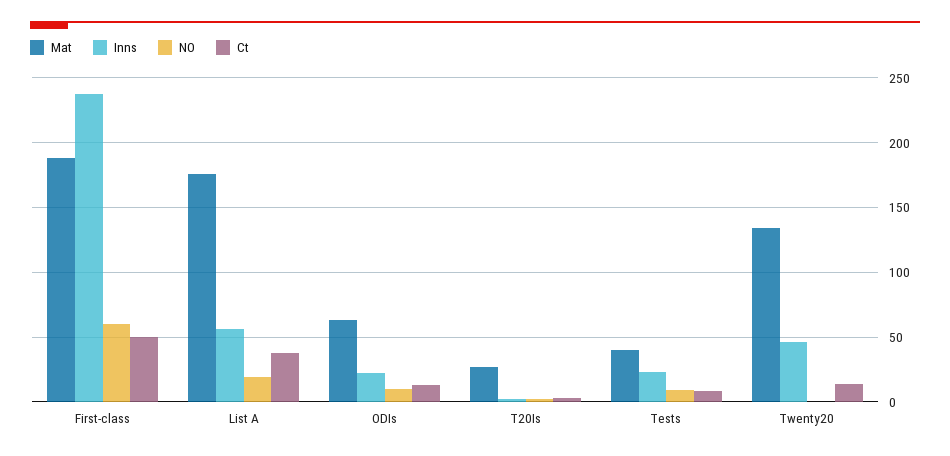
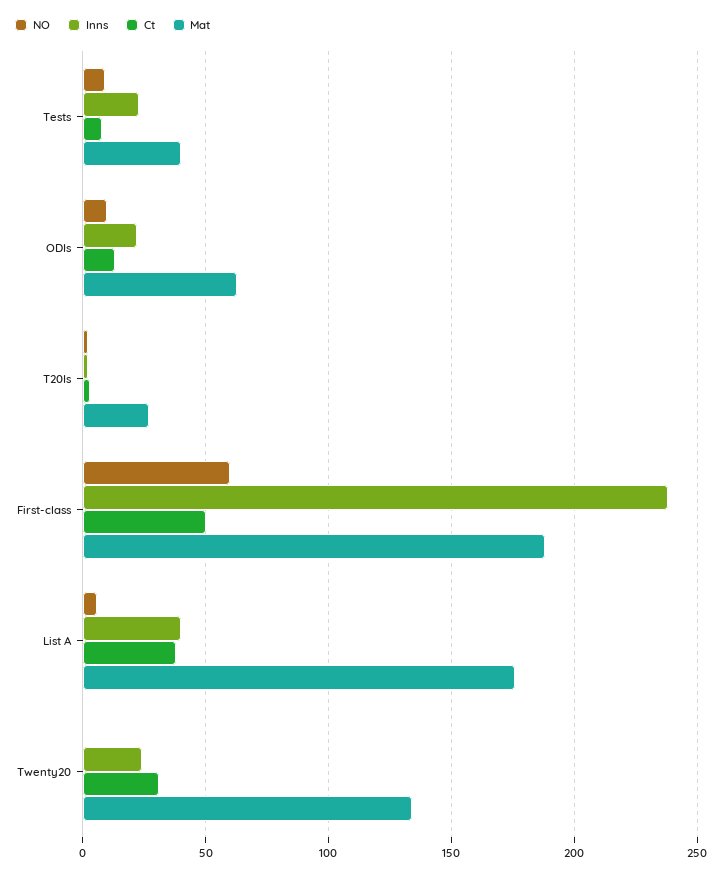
Inns, List A: 55 -> 40
NO, List A: 20 -> 5
Inns, Twenty20: 45 -> 25
Ct, Twenty20: 15 -> 30

